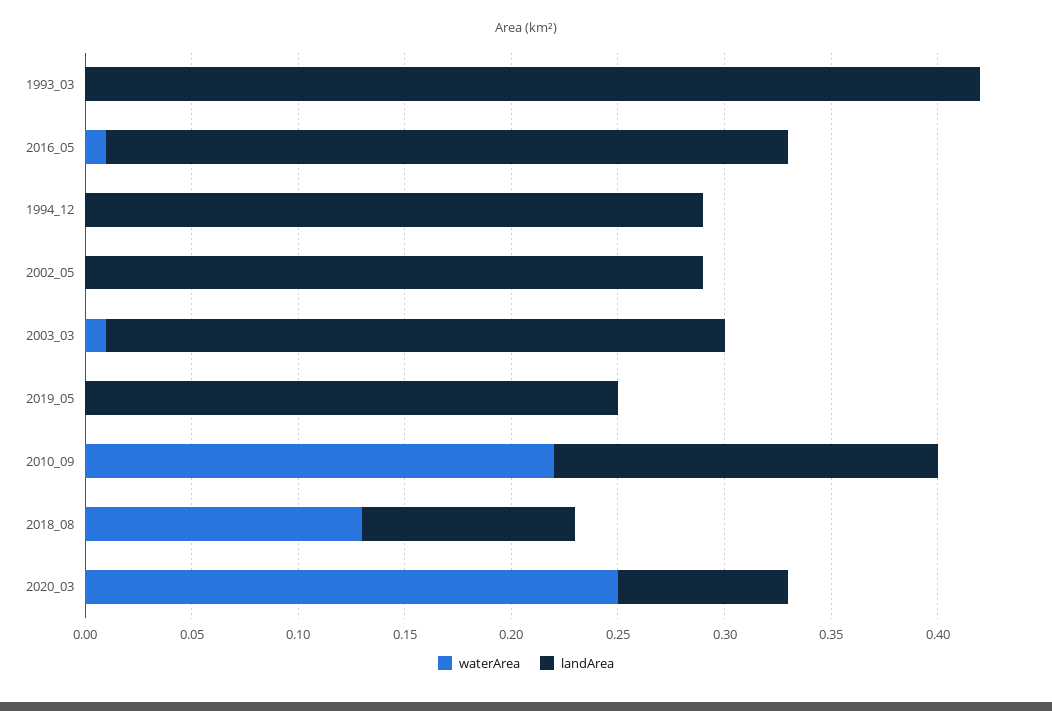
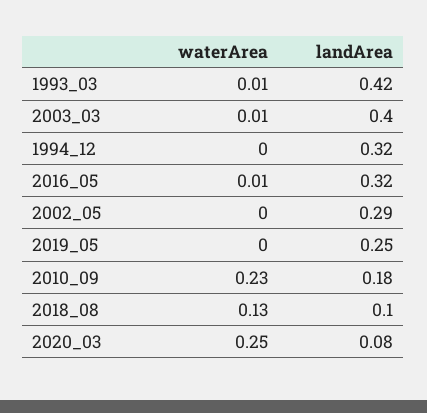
waterArea, 1993_03: 0 -> 0.01
landArea, 1994_12: 0.29 -> 0.32
landArea, 2003_03: 0.29 -> 0.4
waterArea, 2010_09: 0.22 -> 0.23

